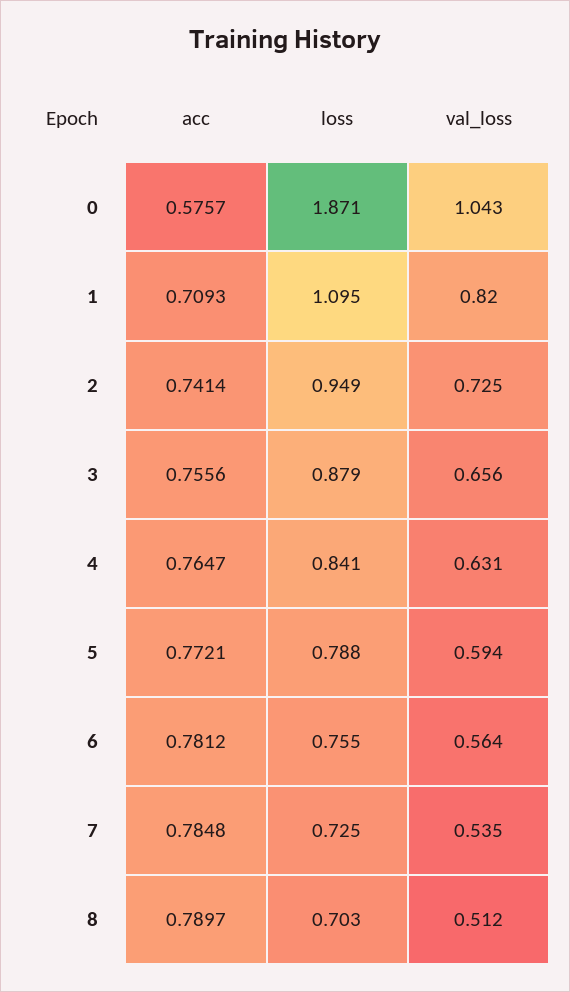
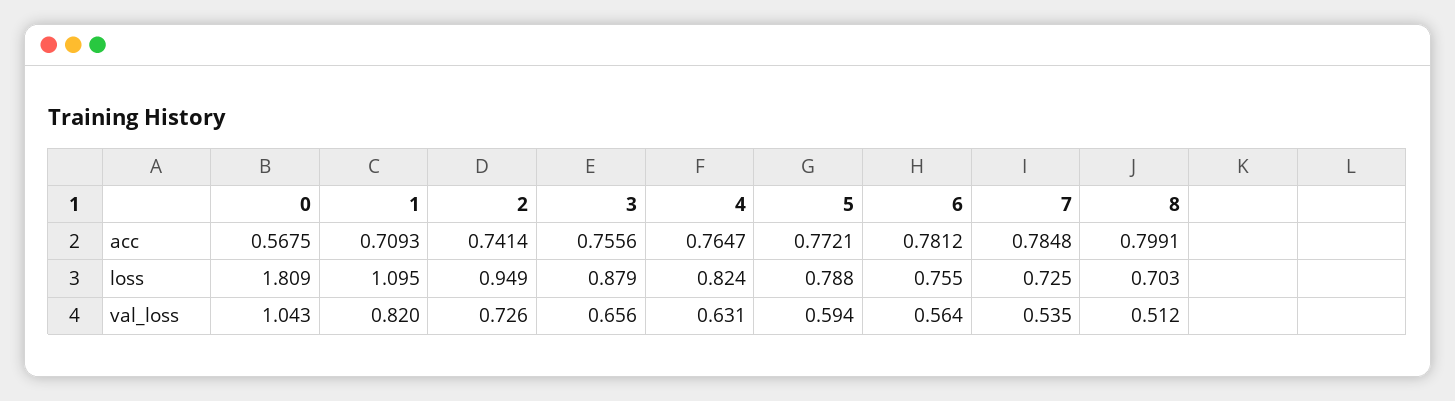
acc, 0: 0.5757 -> 0.5675
loss, 0: 1.871 -> 1.809
val_loss, 2: 0.725 -> 0.726
loss, 4: 0.841 -> 0.824
acc, 8: 0.7897 -> 0.7991

